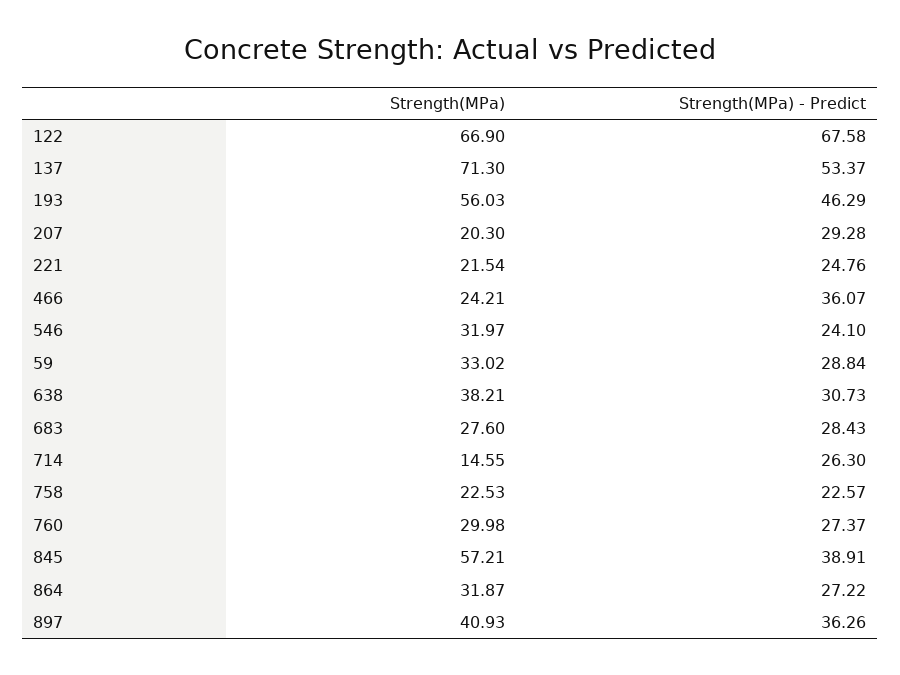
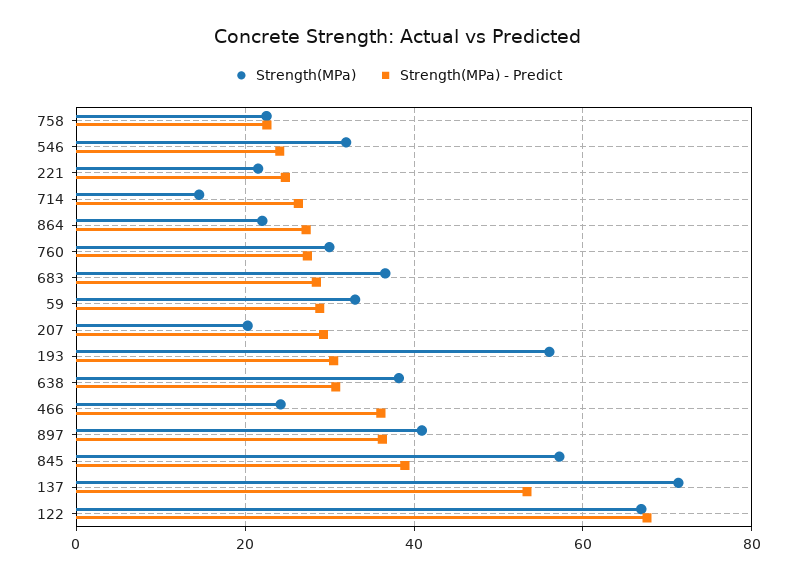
Strength(MPa) - Predict, 193: 46.29 -> 30
Strength(MPa), 683: 27.6 -> 36
Strength(MPa), 864: 31.87 -> 22

